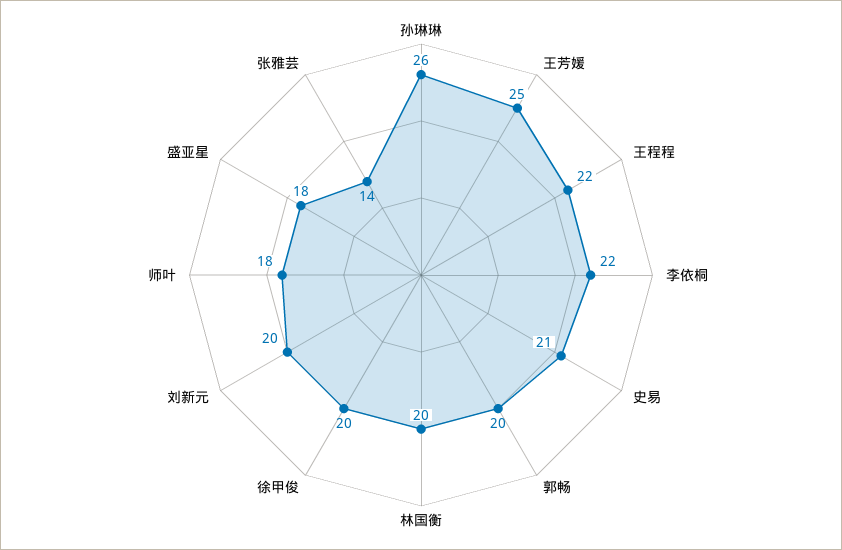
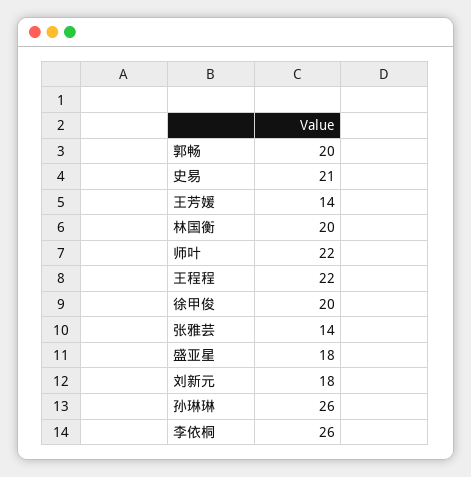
王芳媛: 25 -> 14
李依桐: 22 -> 26
刘新元: 20 -> 18
师叶: 18 -> 22

